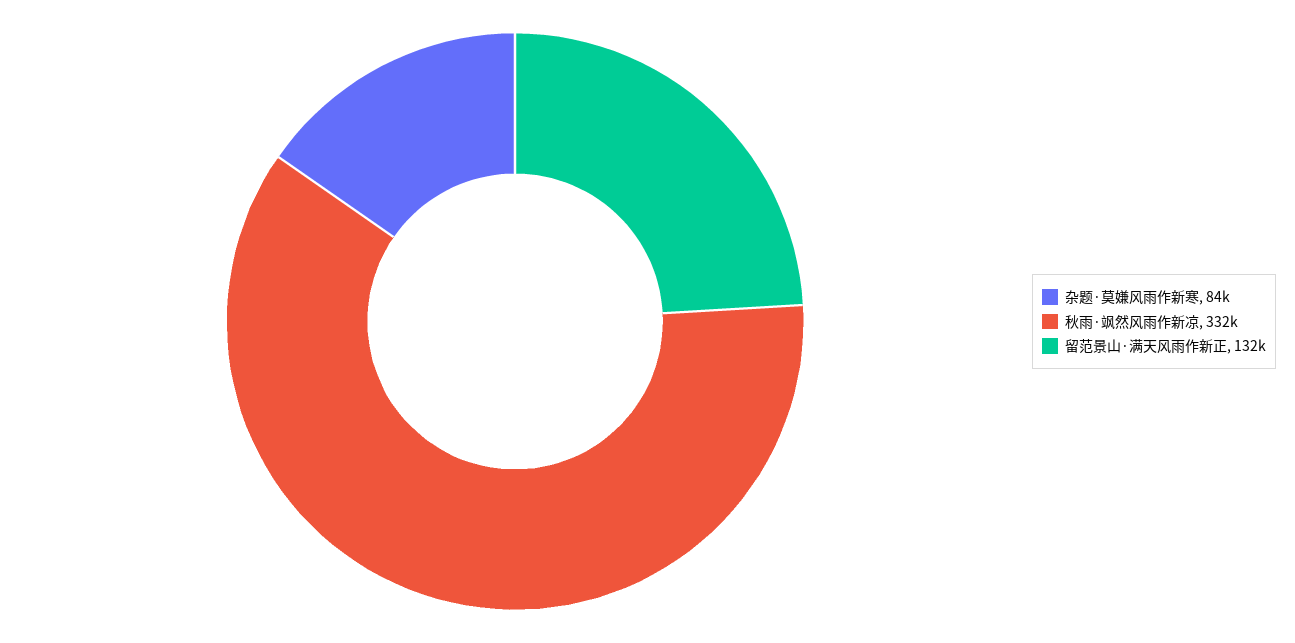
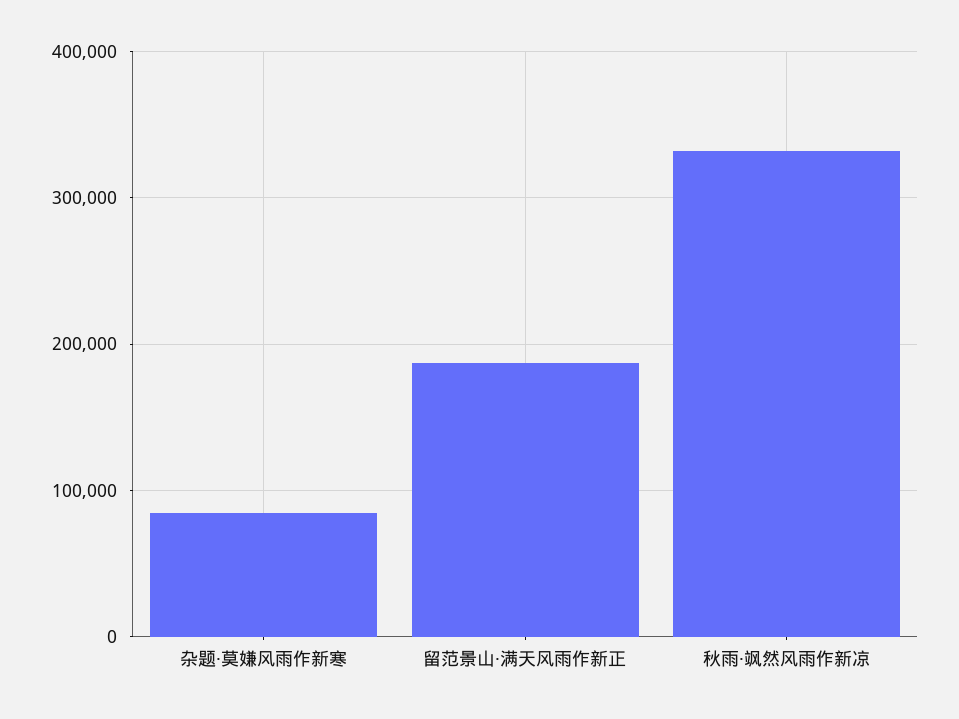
留范景山·满天风雨作新正: 132000 -> 190000

